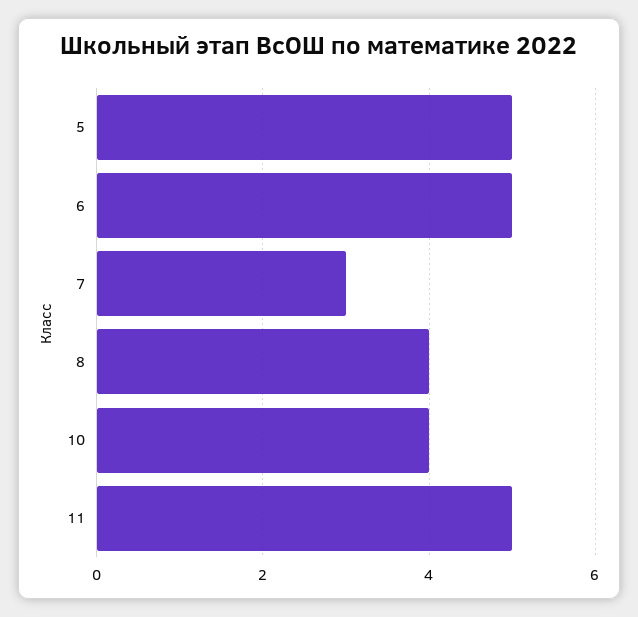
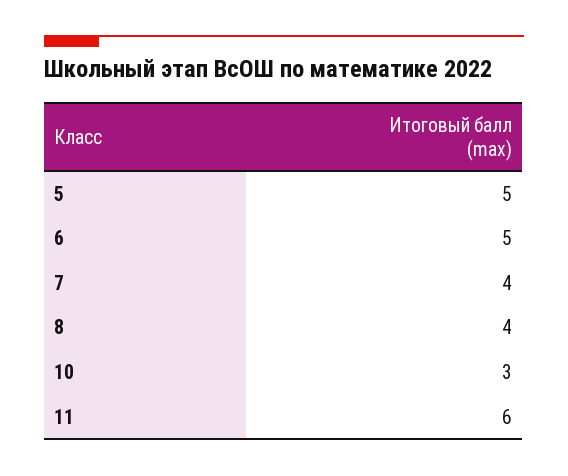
7: 3 -> 4
10: 4 -> 3
11: 5 -> 6

